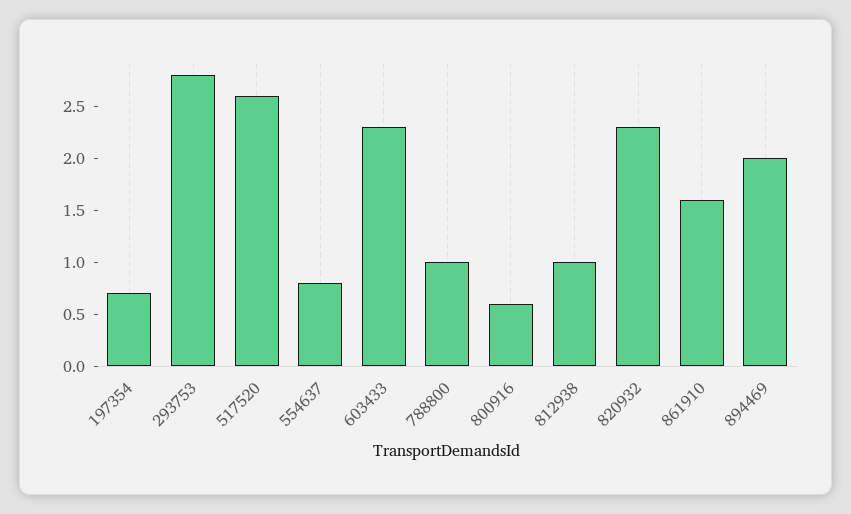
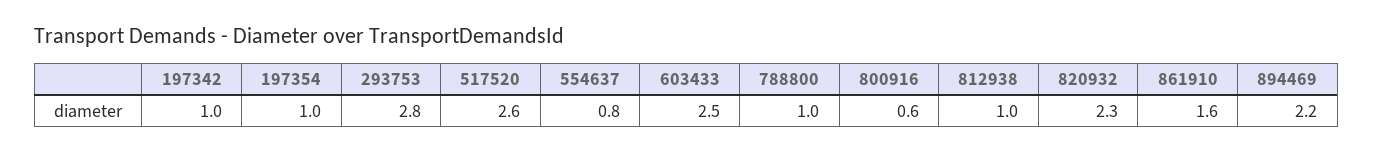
197354: 0.7 -> 1
603433: 2.3 -> 2.5
894469: 2 -> 2.2
197342: none -> 1

